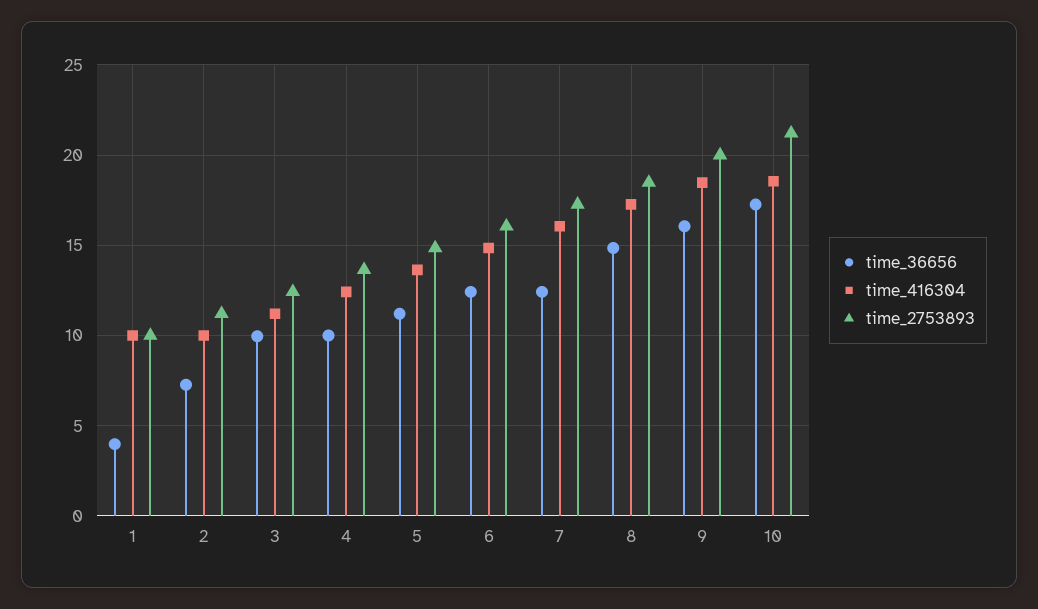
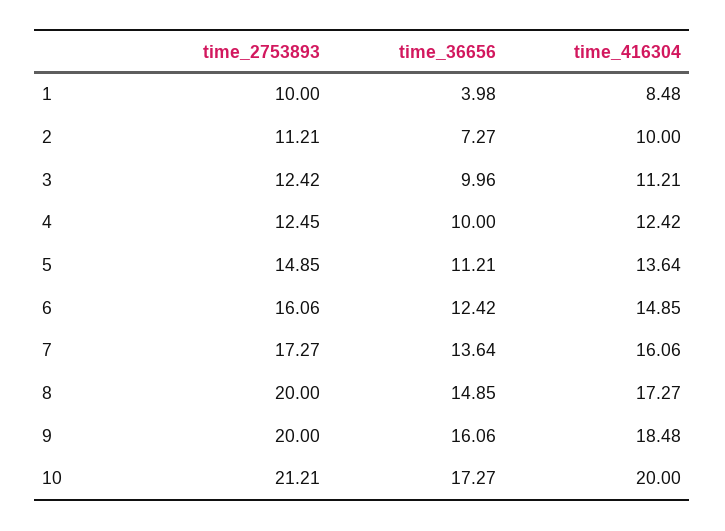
time_416304, 1: 10 -> 8.48
time_2753893, 4: 13.5 -> 12.45
time_36656, 7: 12.5 -> 13.64
time_2753893, 8: 18.5 -> 20
time_416304, 10: 18.5 -> 20

